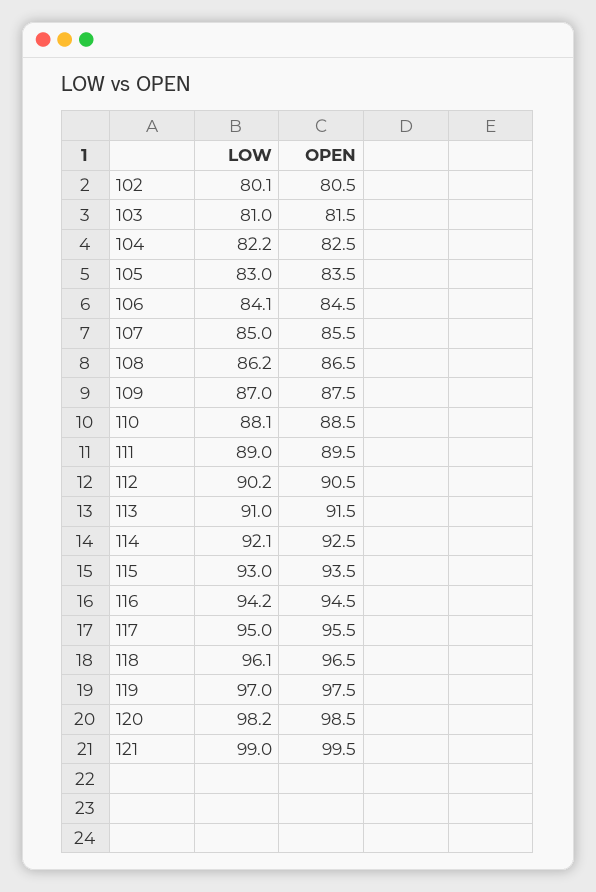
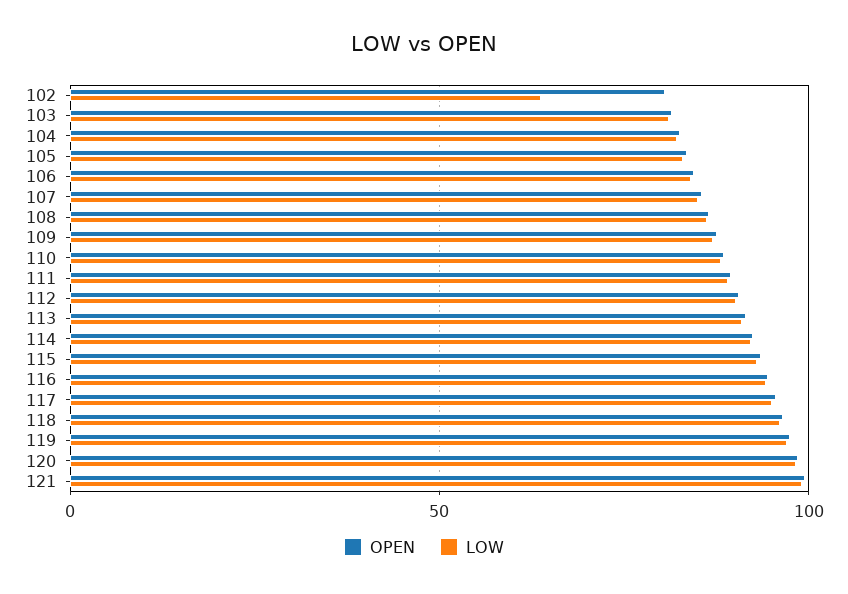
LOW, 102: 80.1 -> 65

